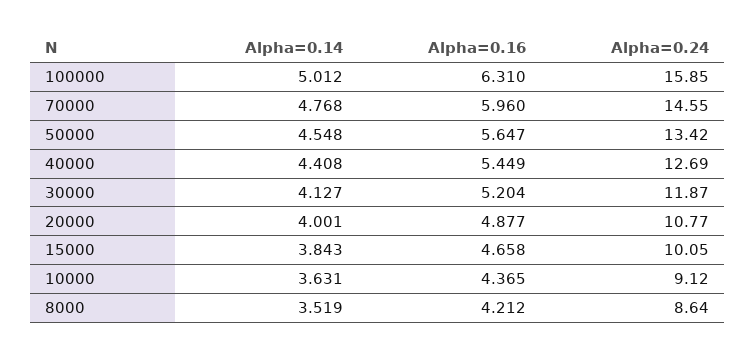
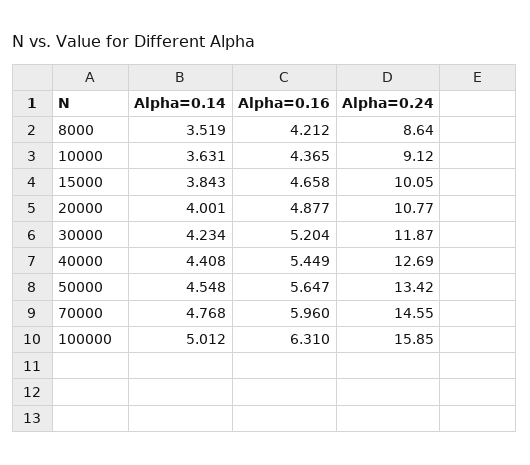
Alpha=0.14, 30000: 4.127 -> 4.234

